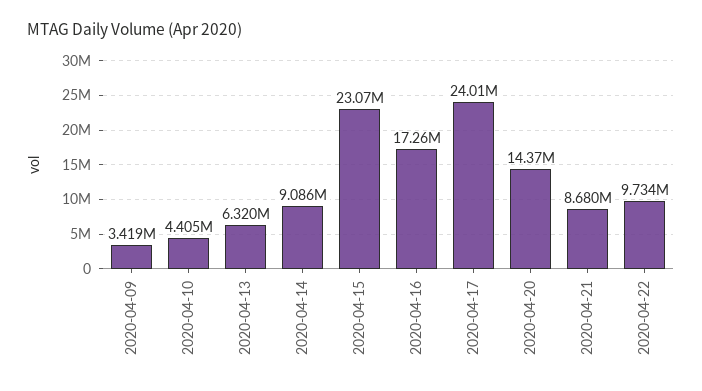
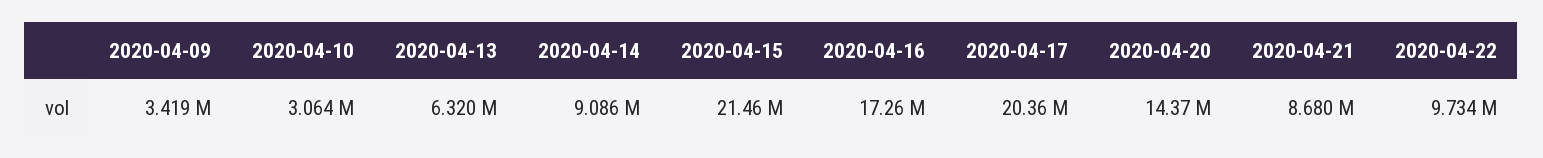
2020-04-10: 4405000 -> 3064000
2020-04-15: 23070000 -> 21460000
2020-04-17: 24010000 -> 20360000

